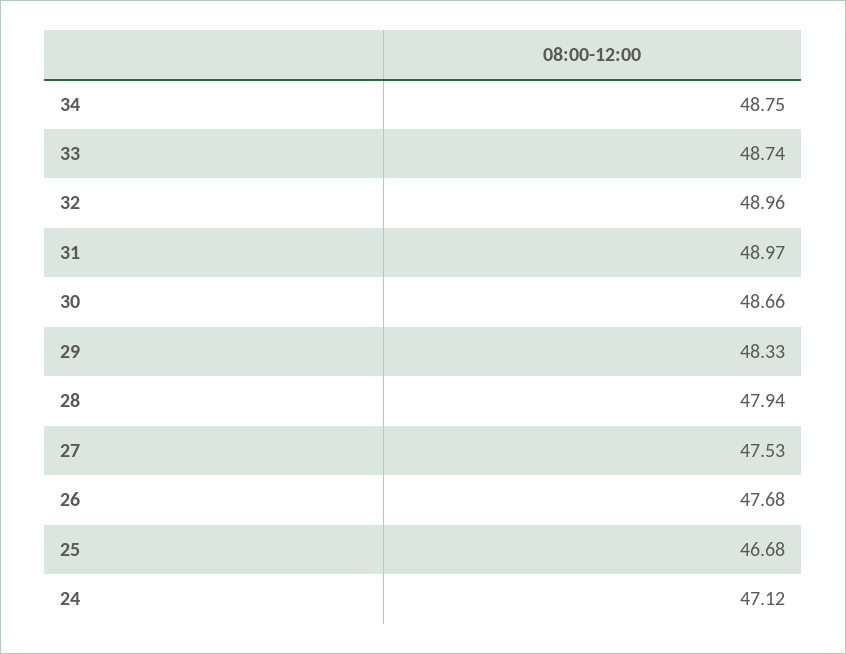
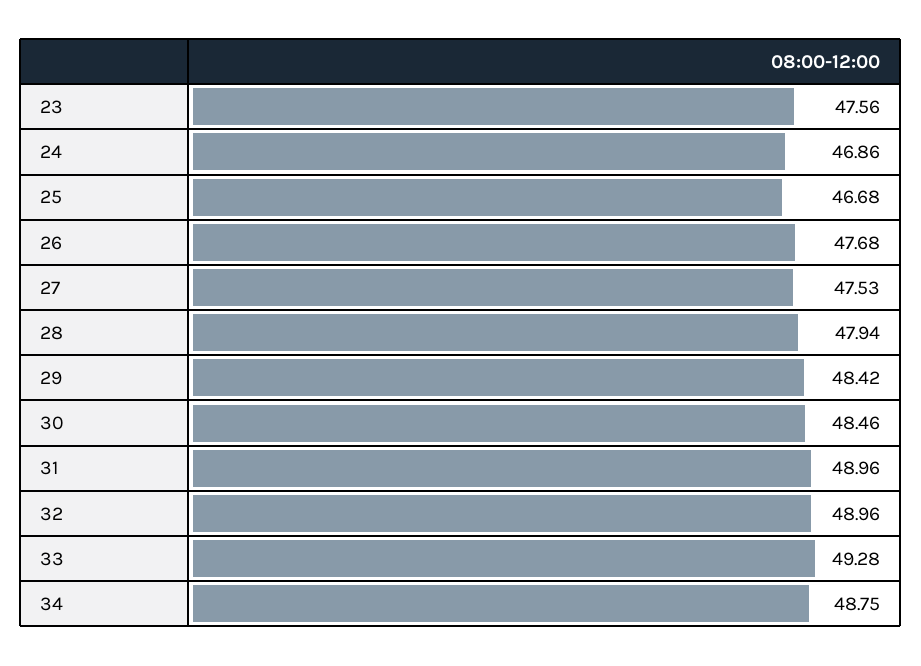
33: 48.74 -> 49.28
31: 48.97 -> 48.96
30: 48.66 -> 48.46
29: 48.33 -> 48.42
24: 47.12 -> 46.86
23: none -> 47.56

